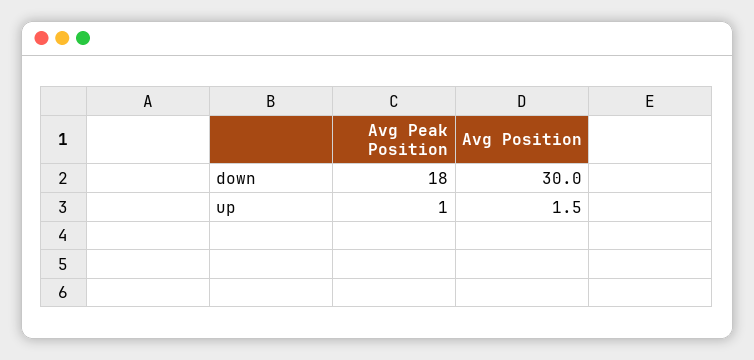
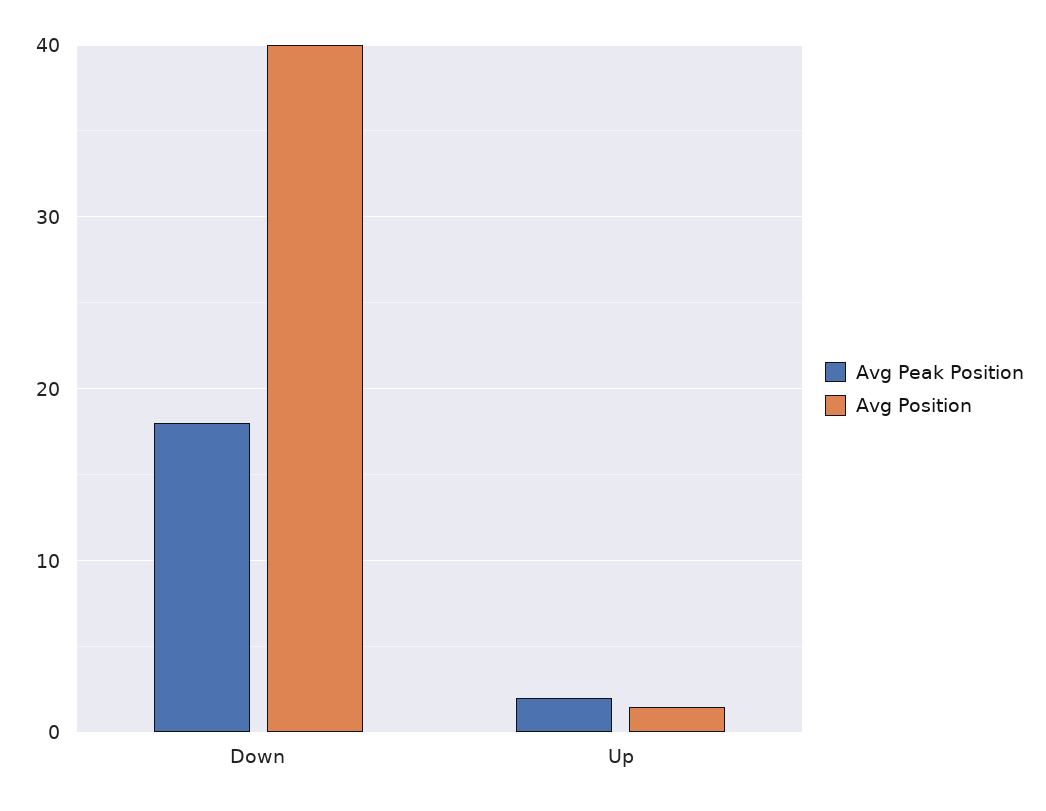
Avg Position, down: 30 -> 40
Avg Peak Position, up: 1 -> 2

